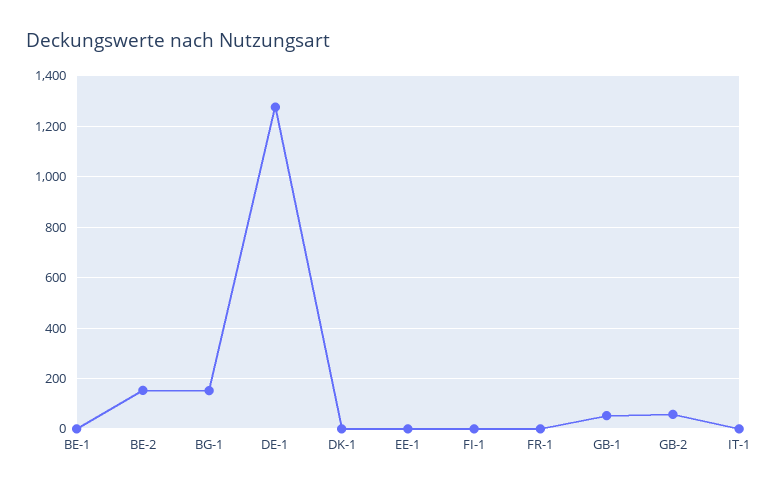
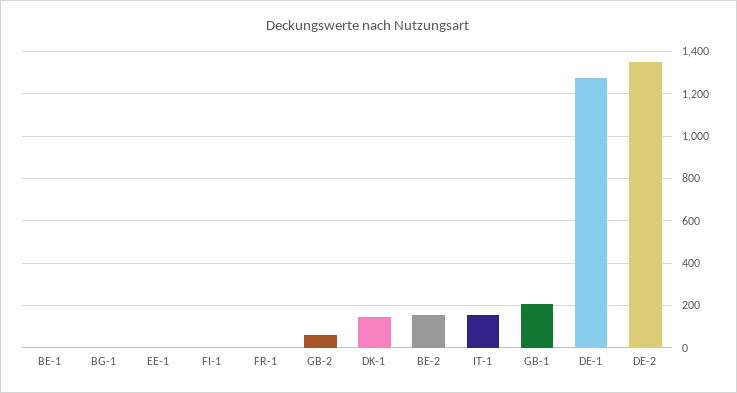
BG-1: 150 -> 0
DK-1: 0 -> 150
GB-1: 50 -> 200
IT-1: 0 -> 150
DE-2: none -> 1350

